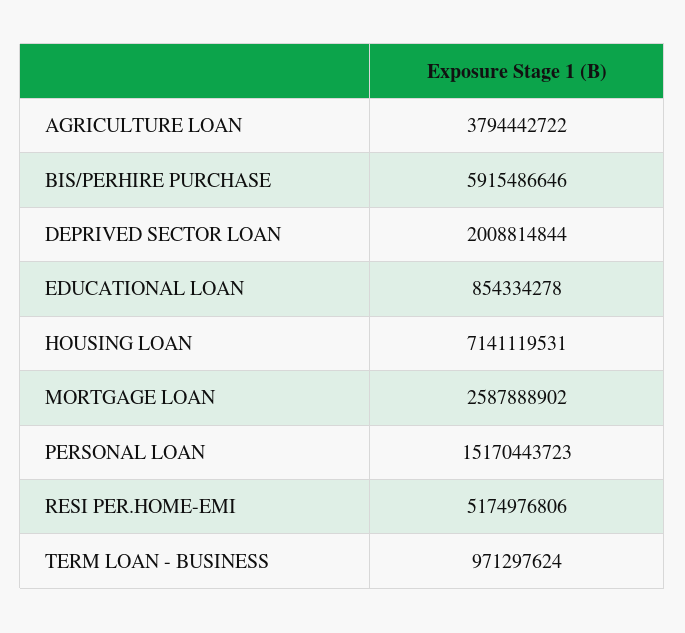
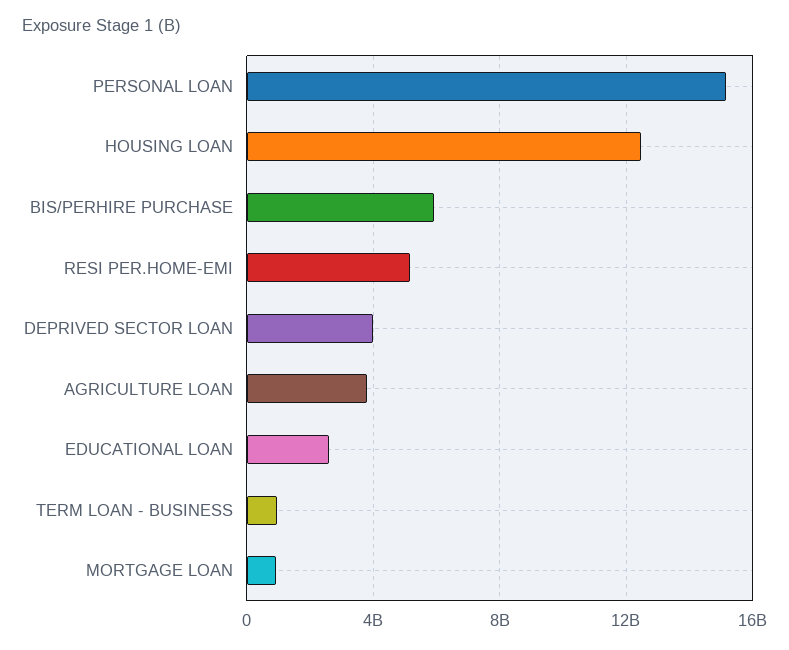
DEPRIVED SECTOR LOAN: 2008814844 -> 4000000000
EDUCATIONAL LOAN: 854334278 -> 2500000000
HOUSING LOAN: 7141119531 -> 12500000000
MORTGAGE LOAN: 2587888902 -> 1000000000

